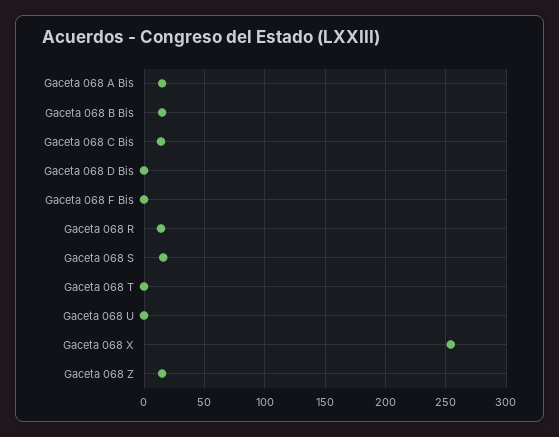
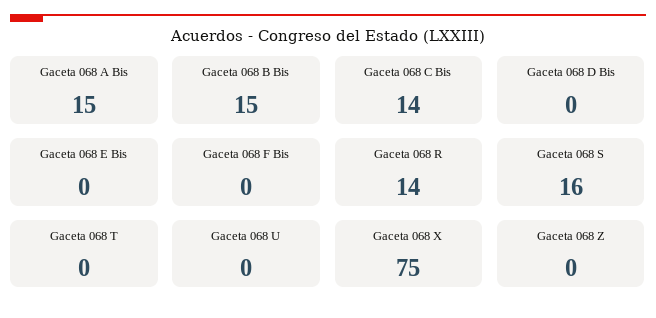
Gaceta 068 X: 255 -> 75
Gaceta 068 Z: 15 -> 0
Gaceta 068 E Bis: none -> 0

